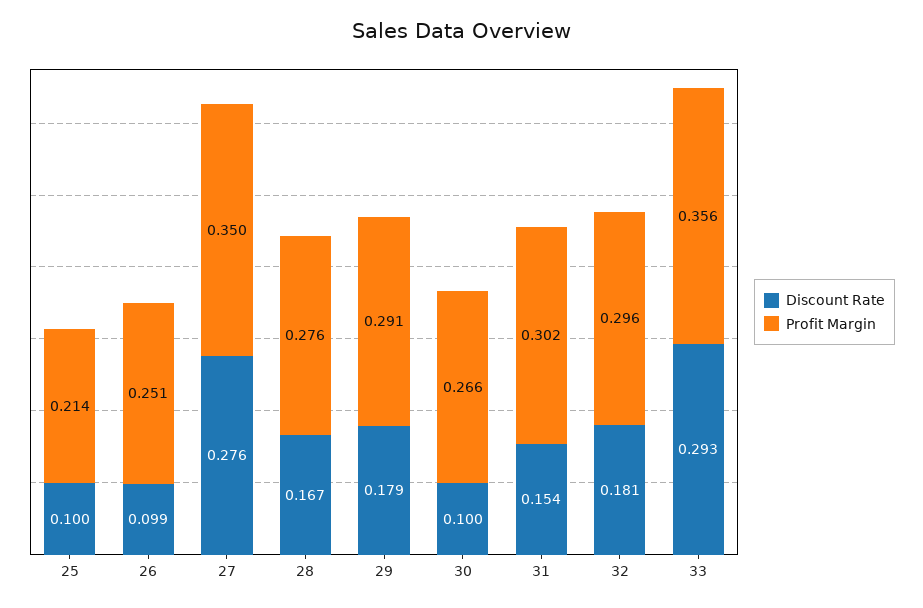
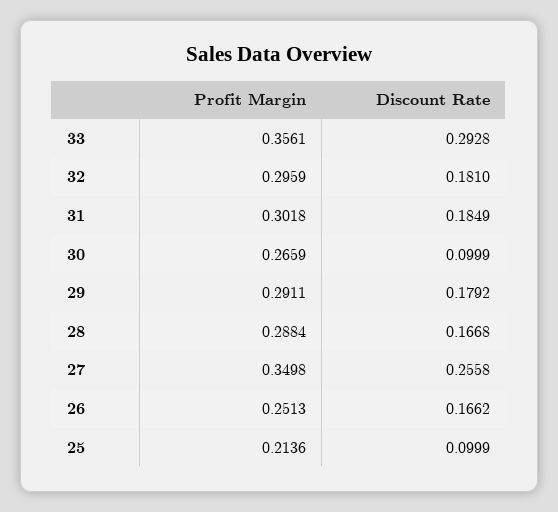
Discount Rate, 26: 0.099 -> 0.1662
Discount Rate, 27: 0.276 -> 0.2558
Profit Margin, 28: 0.276 -> 0.2884
Discount Rate, 31: 0.154 -> 0.1849

